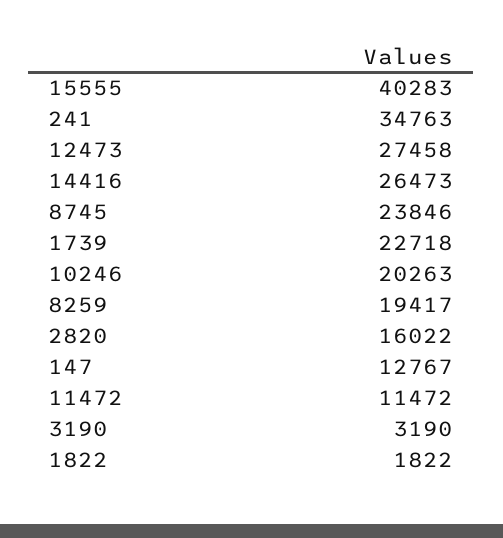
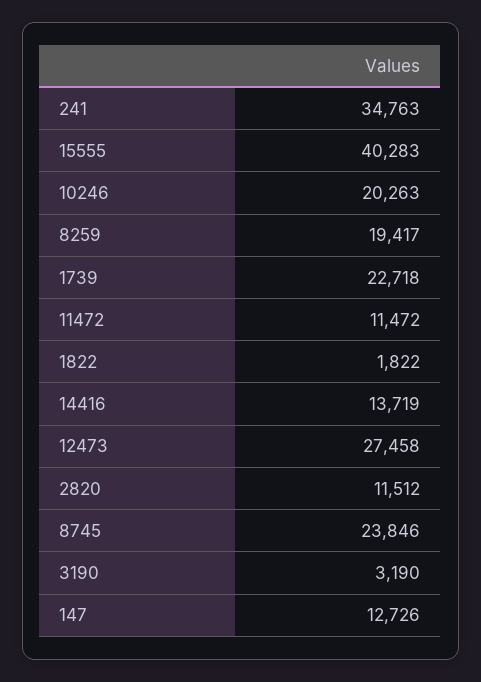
14416: 26473 -> 13719
2820: 16022 -> 11512
147: 12767 -> 12726

